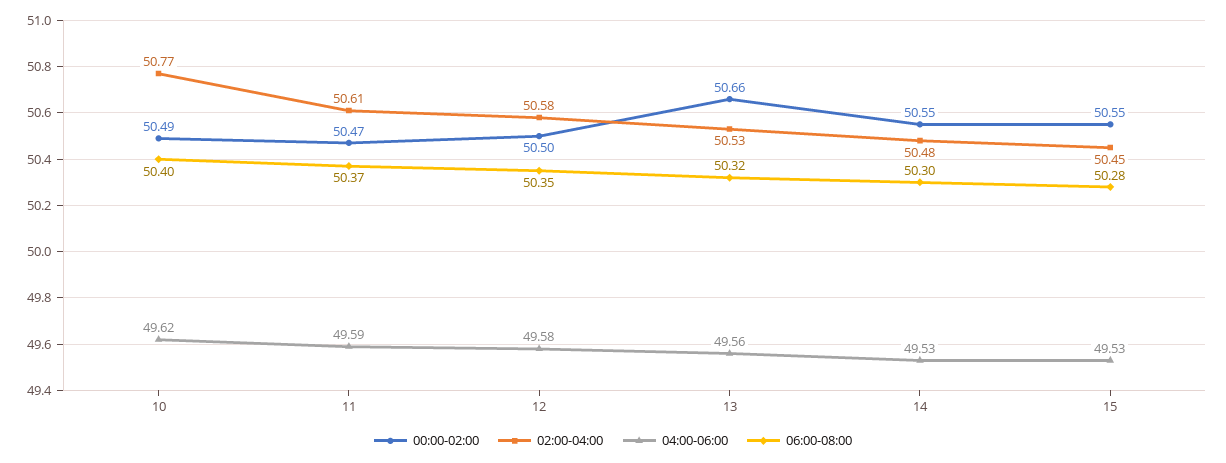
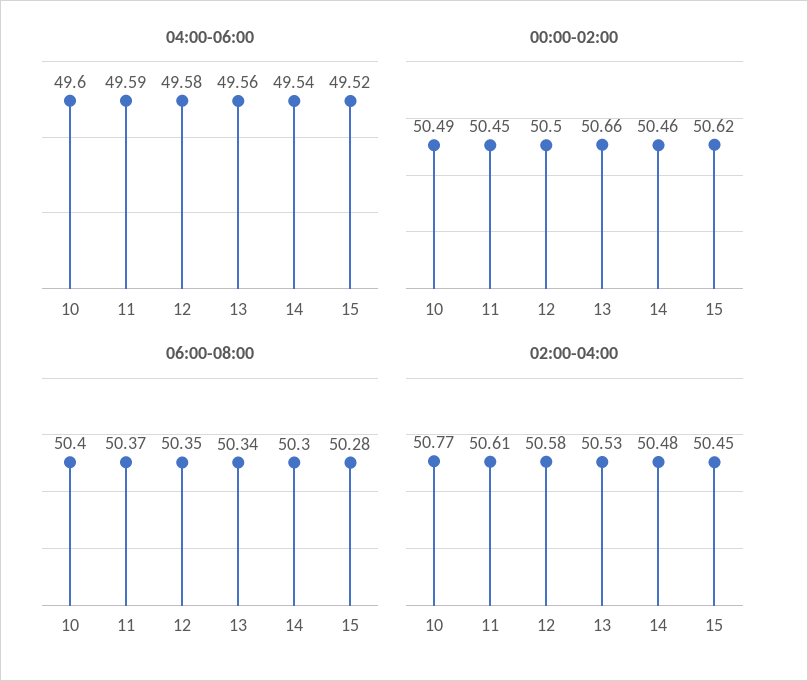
04:00-06:00, 10: 49.62 -> 49.6
00:00-02:00, 11: 50.47 -> 50.45
06:00-08:00, 13: 50.32 -> 50.34
00:00-02:00, 14: 50.55 -> 50.46
04:00-06:00, 14: 49.53 -> 49.54
00:00-02:00, 15: 50.55 -> 50.62
04:00-06:00, 15: 49.53 -> 49.52

